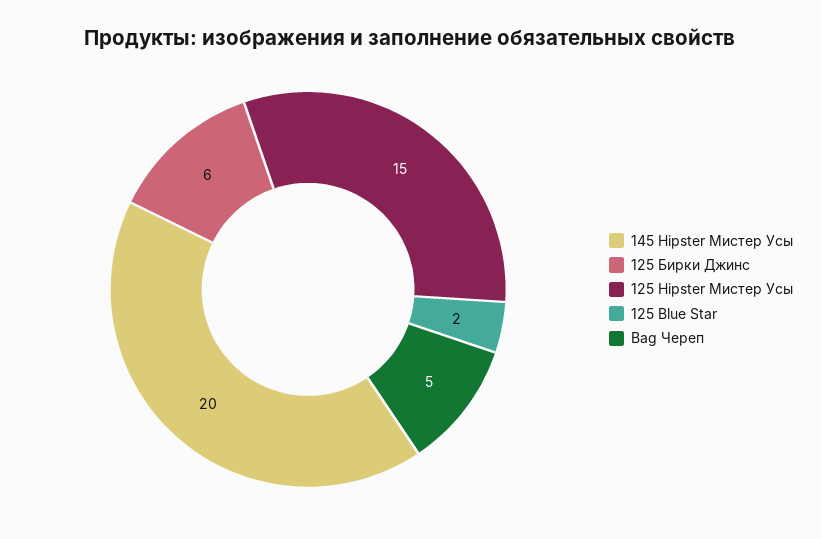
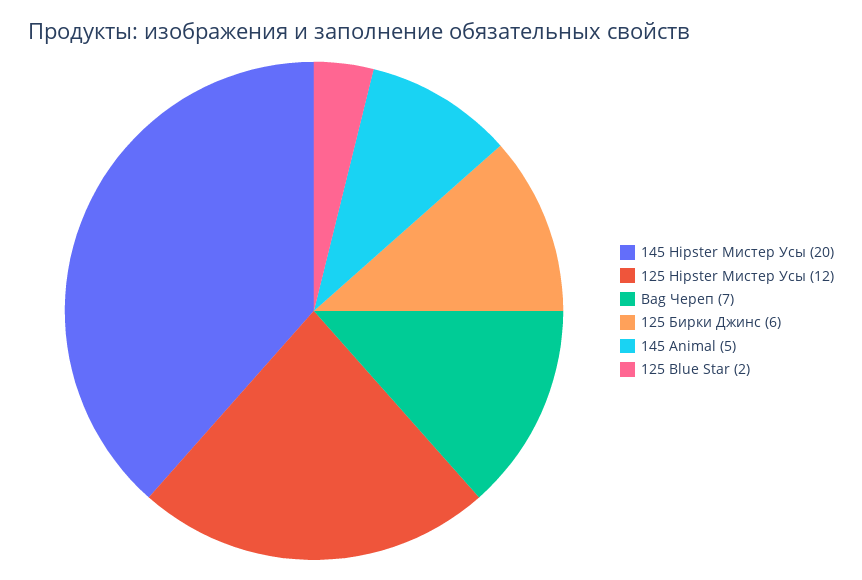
125 Hipster Мистер Усы: 15 -> 12
Bag Череп: 5 -> 7
145 Animal: none -> 5

